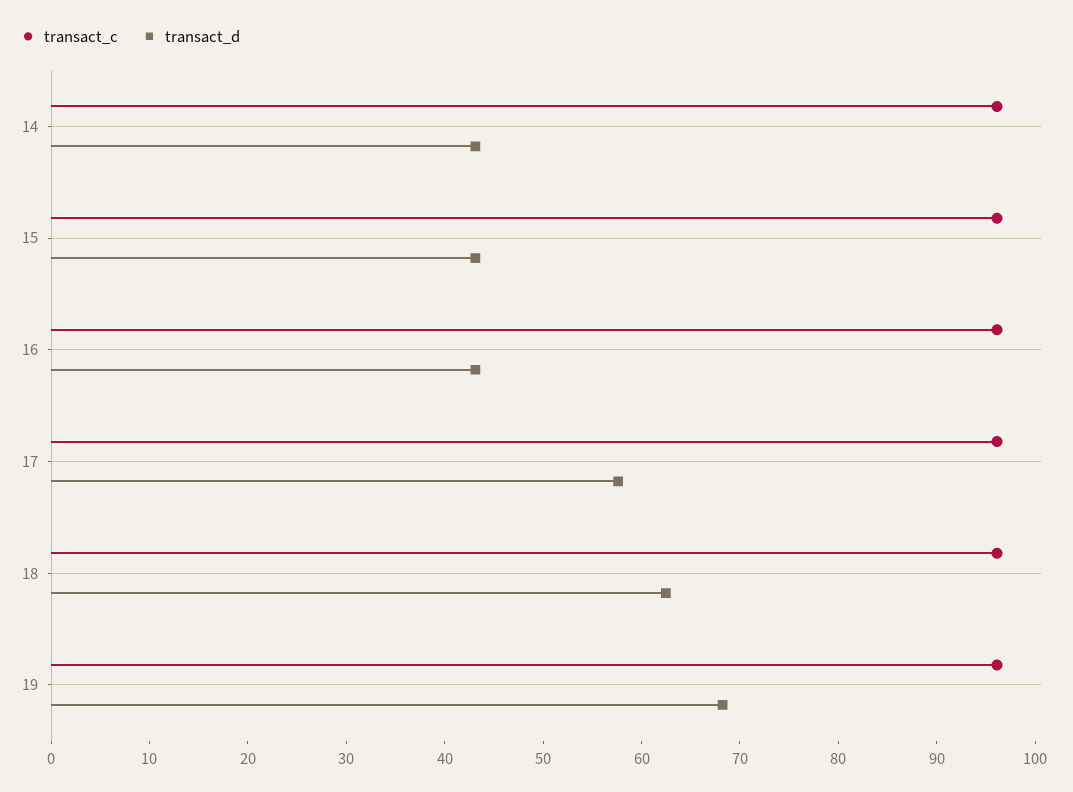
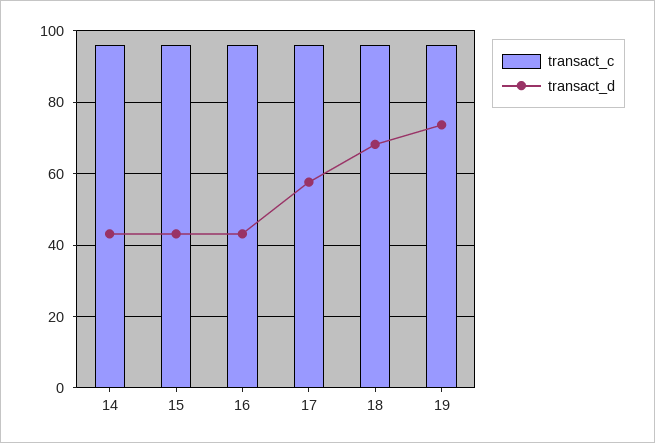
transact_d, 18: 62 -> 68
transact_d, 19: 68 -> 74

